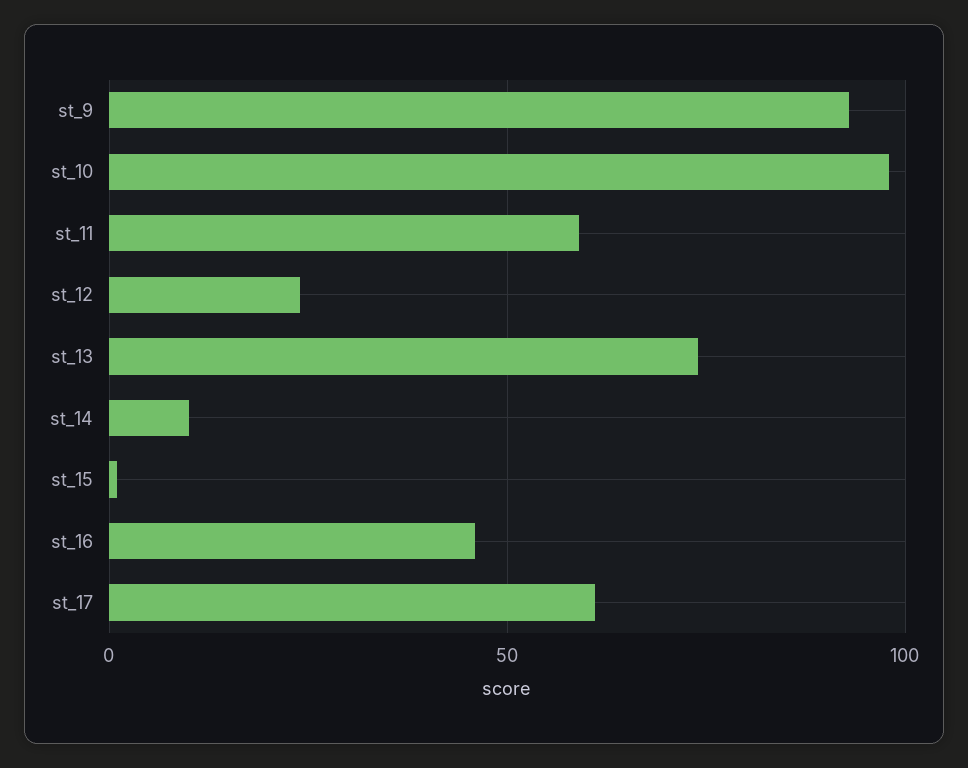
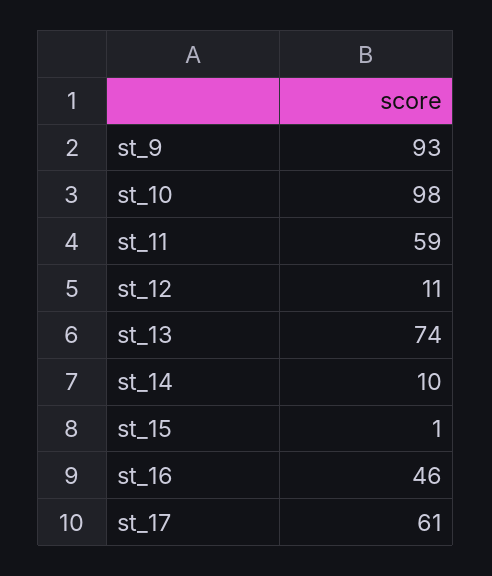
st_12: 25 -> 11

